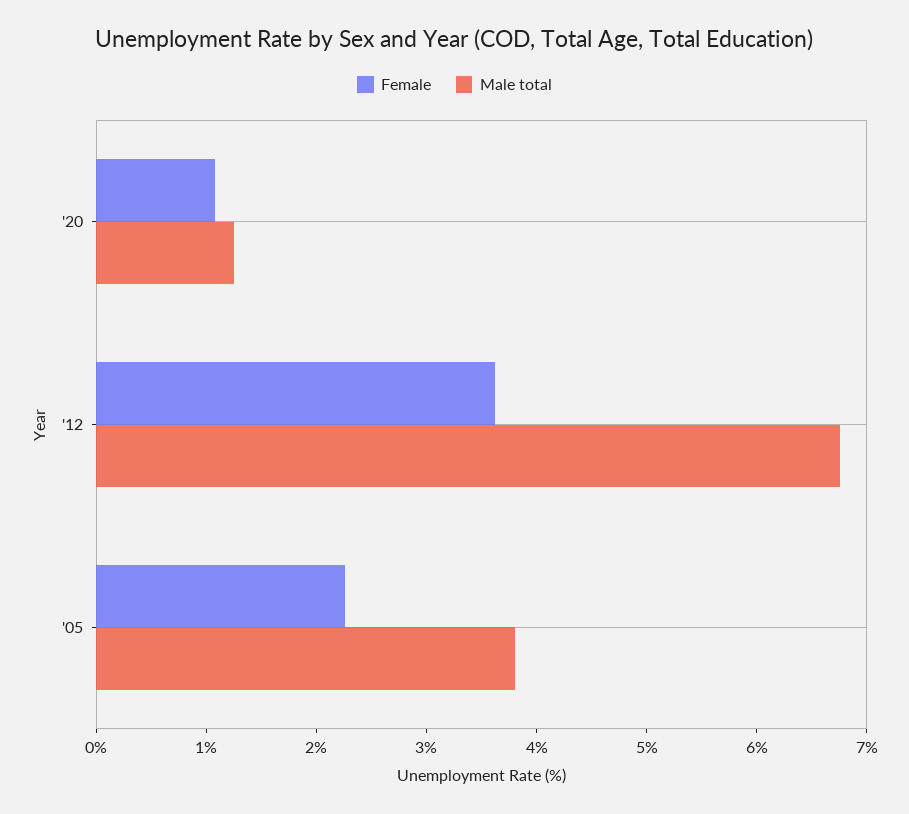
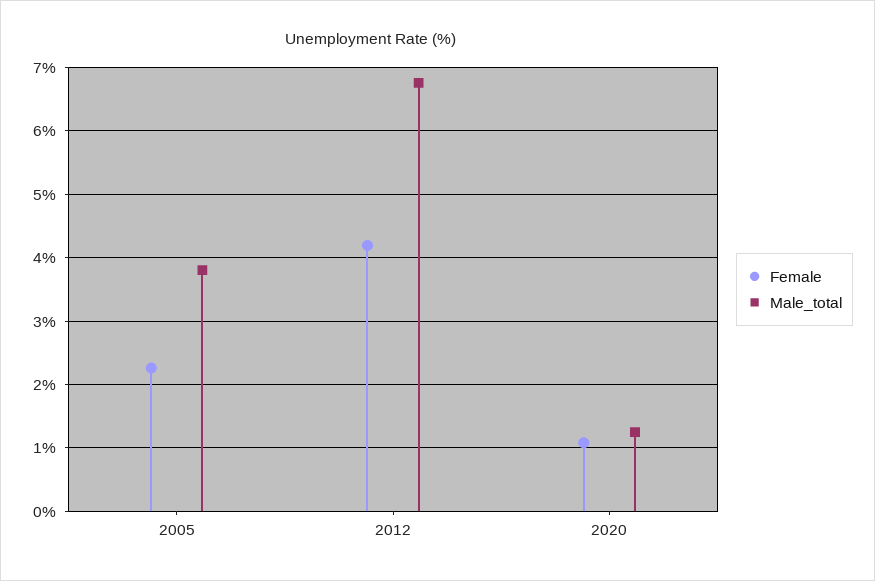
Female, '12: 3.6 -> 4.2

